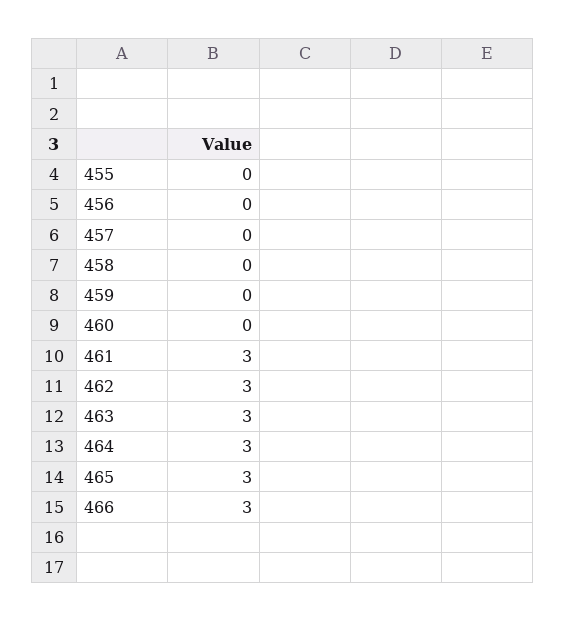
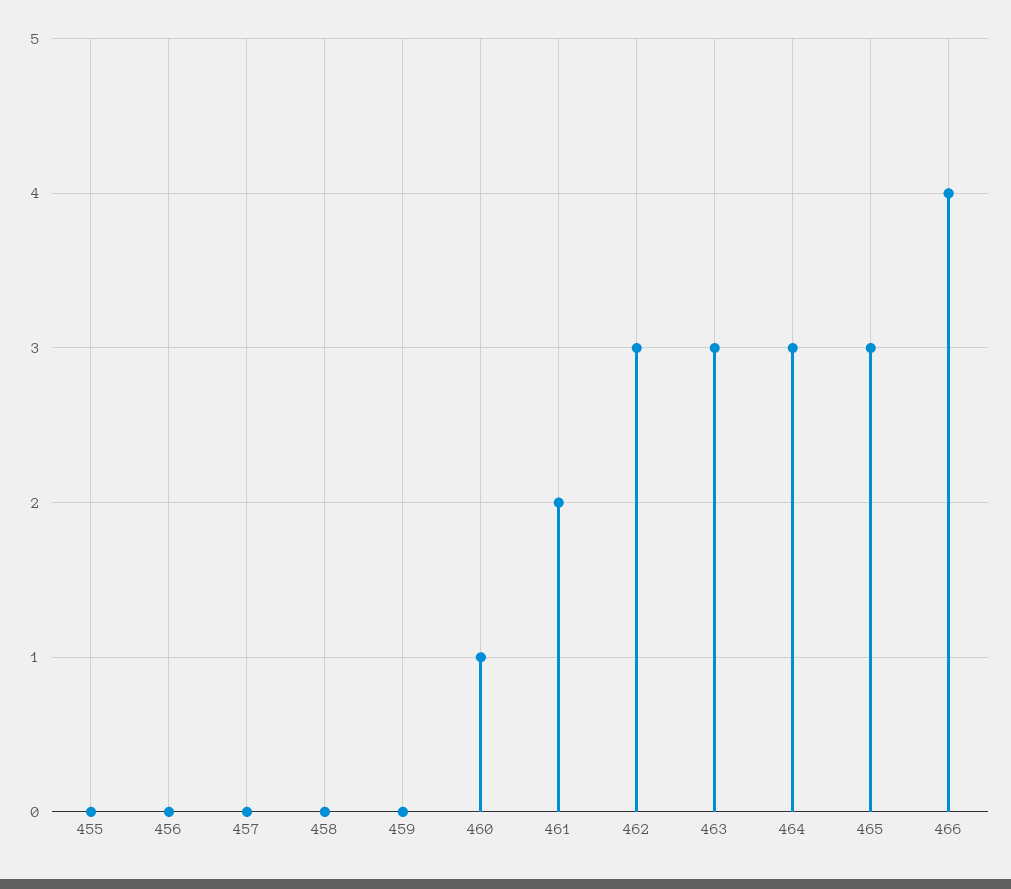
460: 0 -> 1
461: 3 -> 2
466: 3 -> 4

